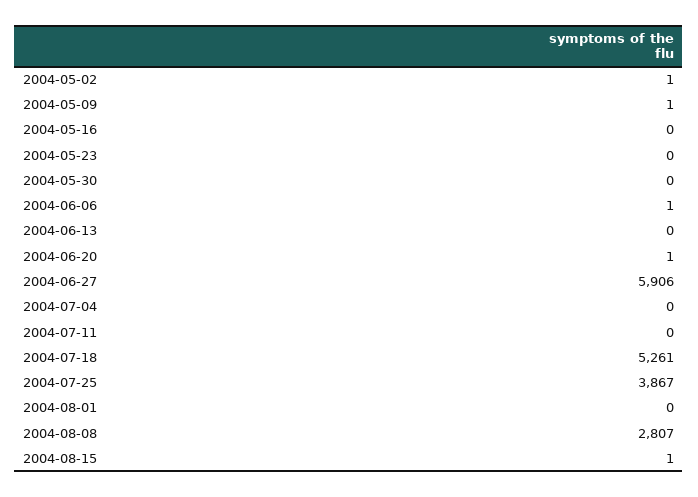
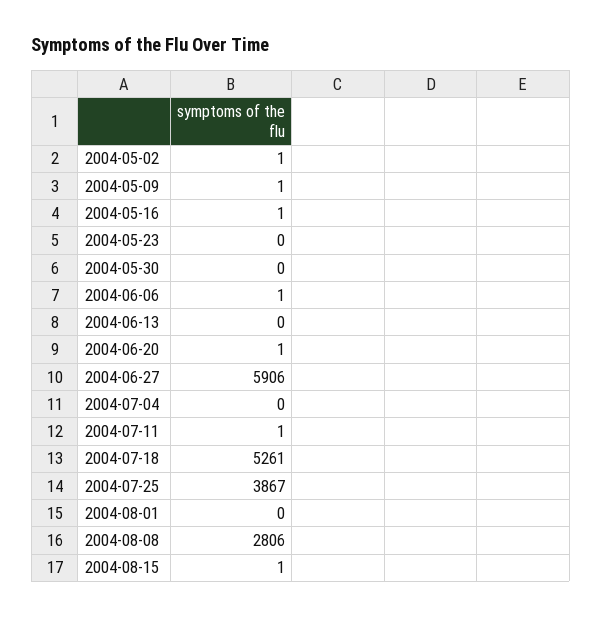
2004-05-16: 0 -> 1
2004-07-11: 0 -> 1
2004-08-08: 2807 -> 2806

